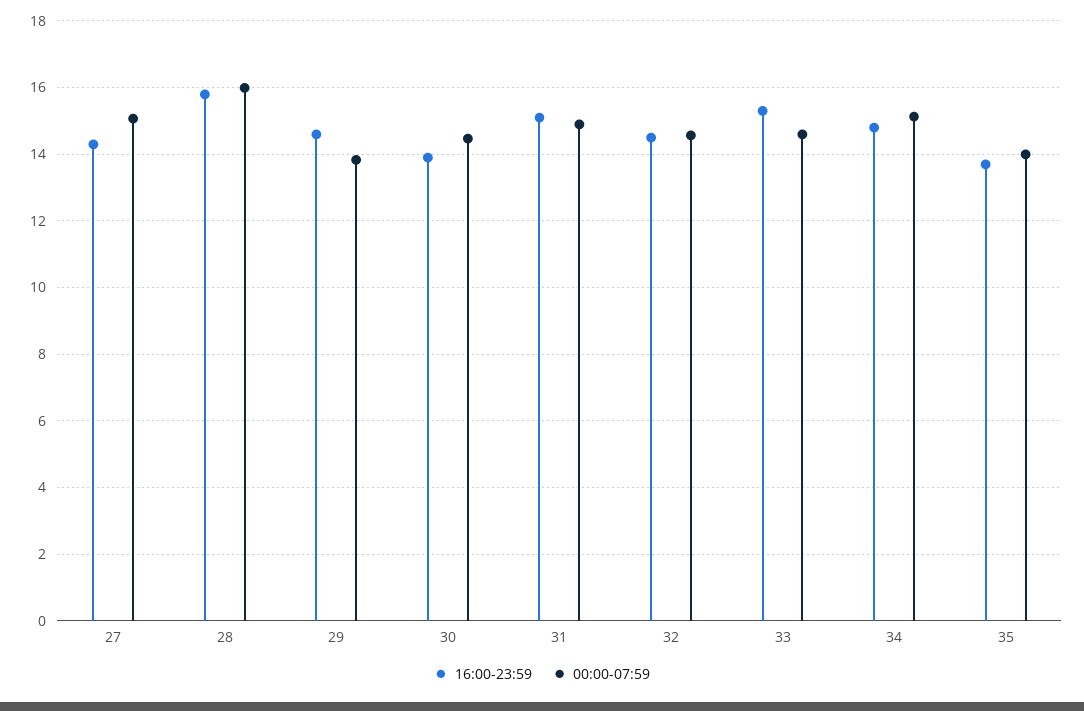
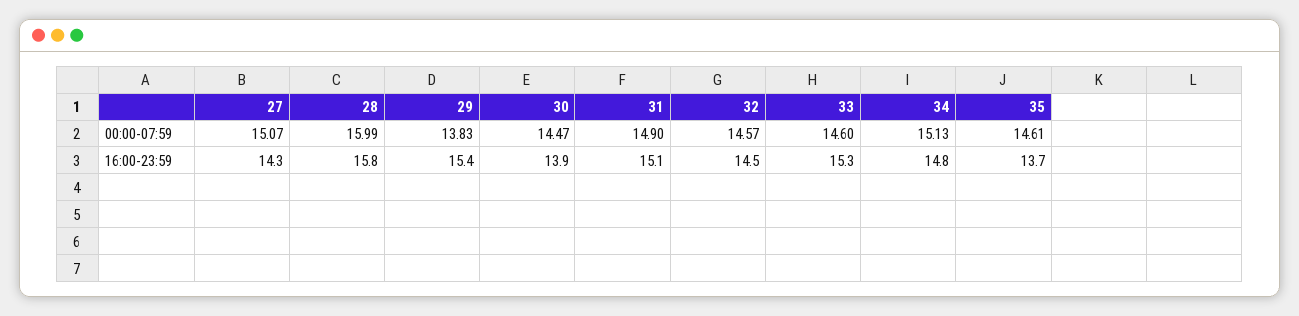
16:00-23:59, 29: 14.6 -> 15.4
00:00-07:59, 35: 14 -> 14.61

